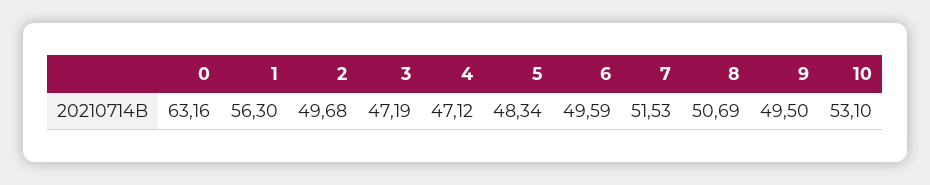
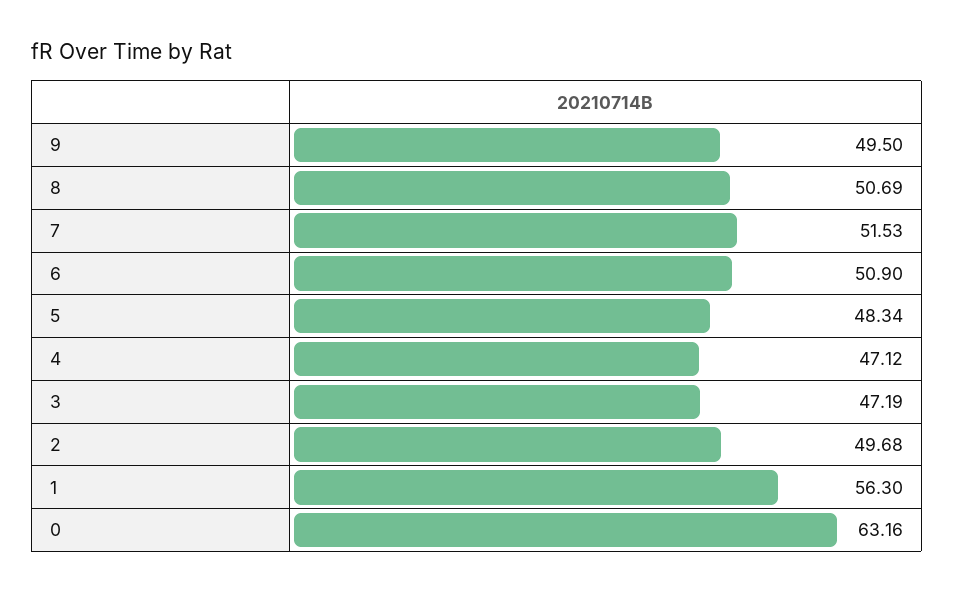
6: 49.59 -> 50.9
10: 53.1 -> none

